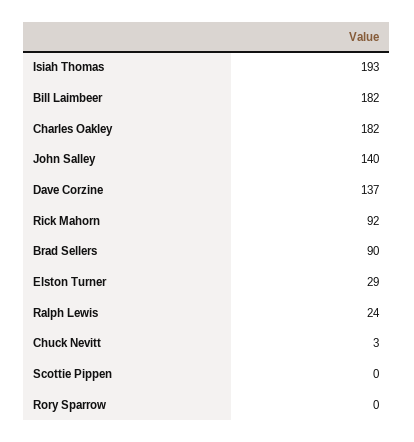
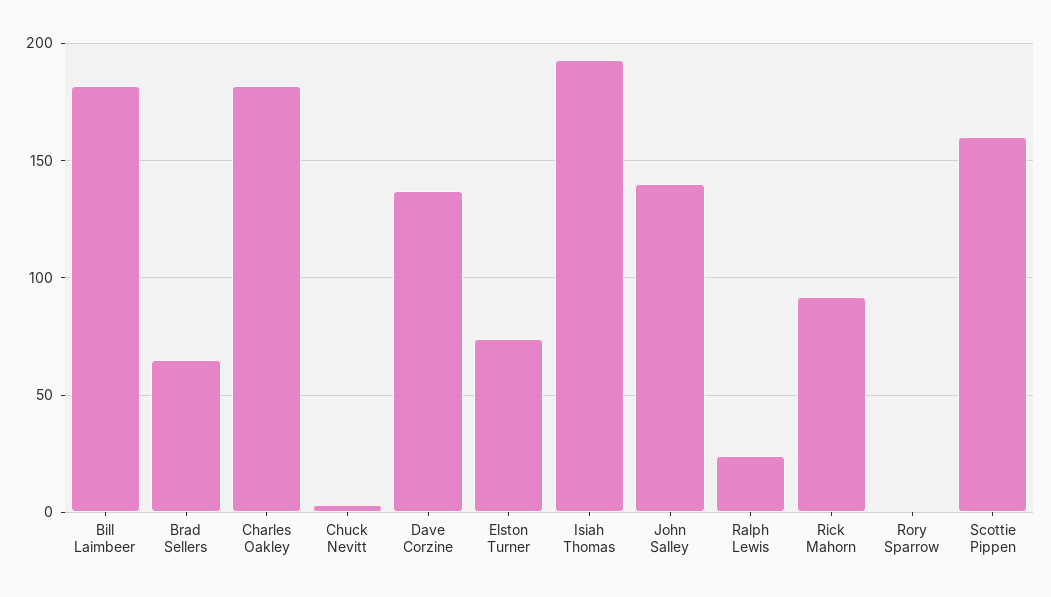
Brad Sellers: 90 -> 65
Elston Turner: 29 -> 75
Scottie Pippen: 0 -> 160

